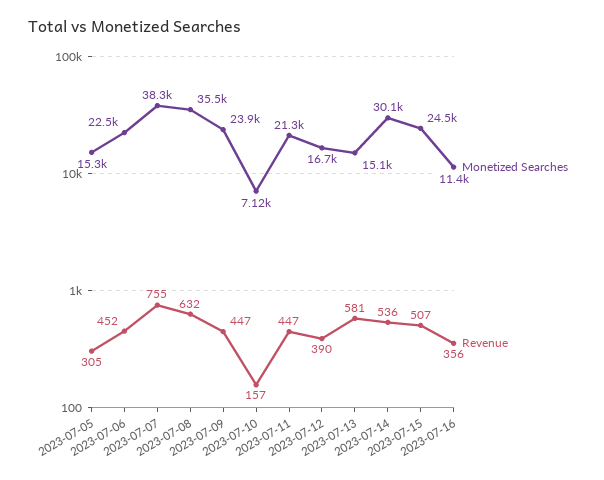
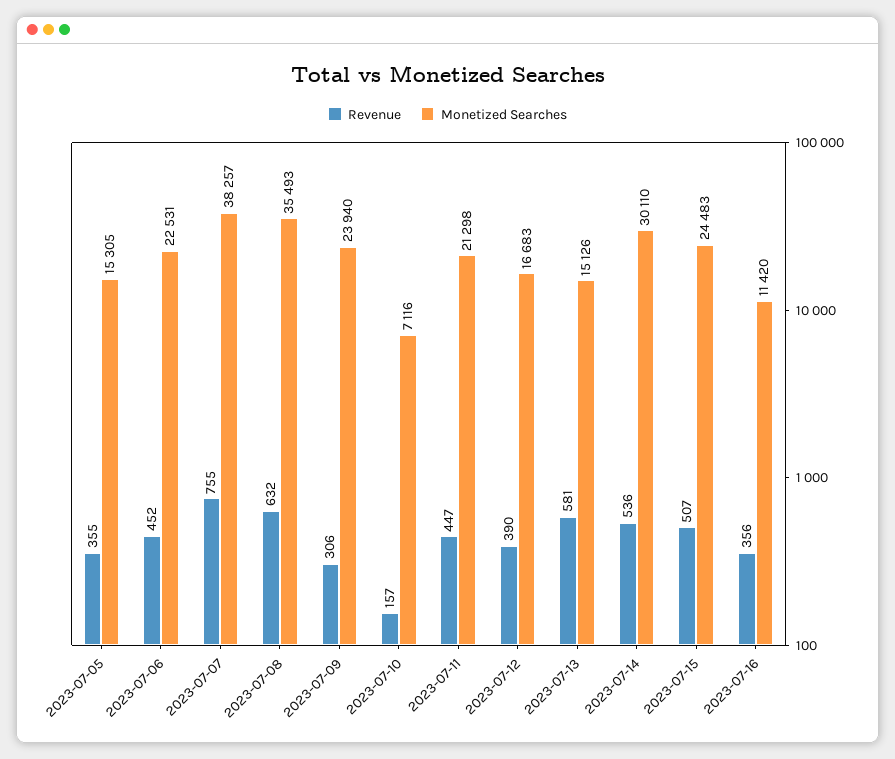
Revenue, 2023-07-05: 305 -> 355
Revenue, 2023-07-09: 447 -> 306

